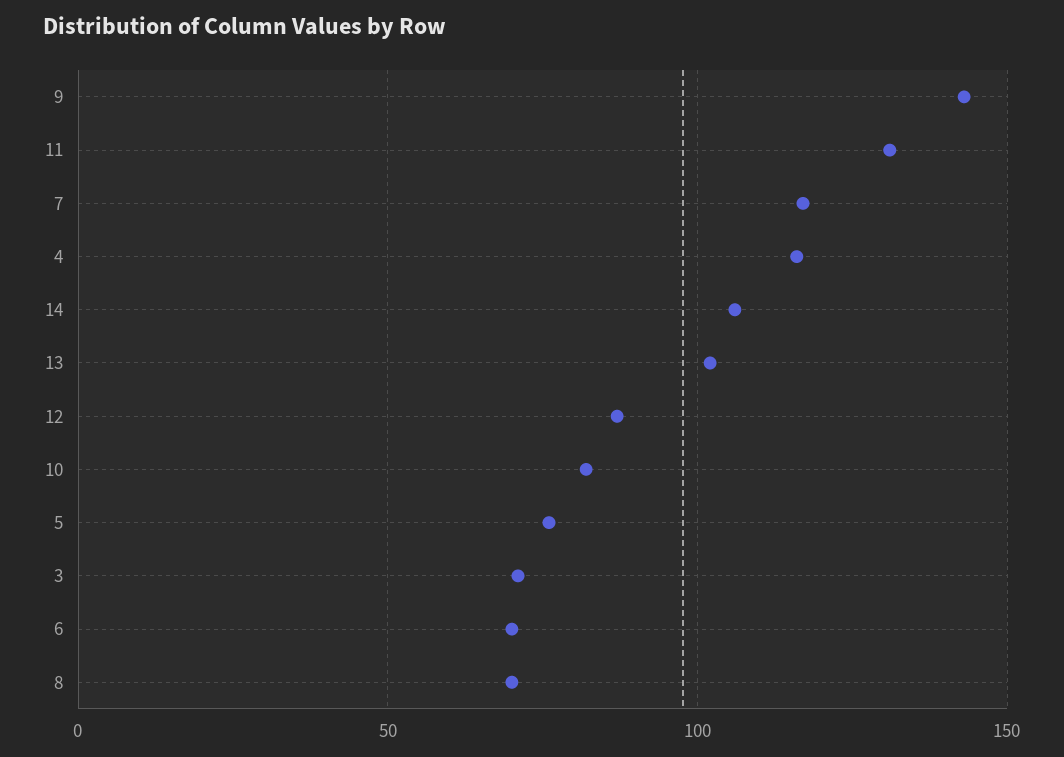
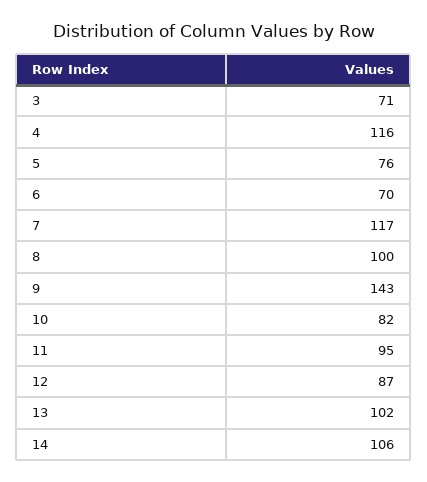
11: 130 -> 95
8: 70 -> 100

